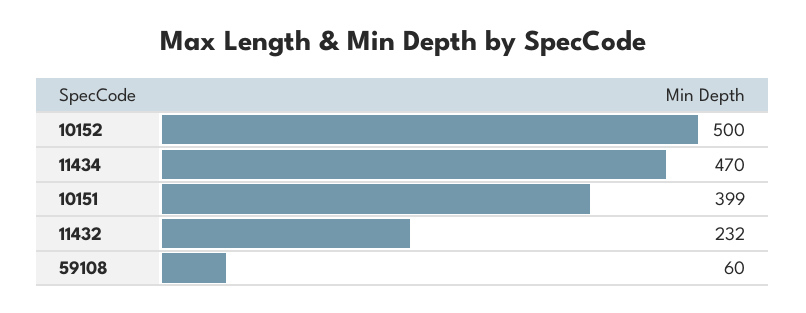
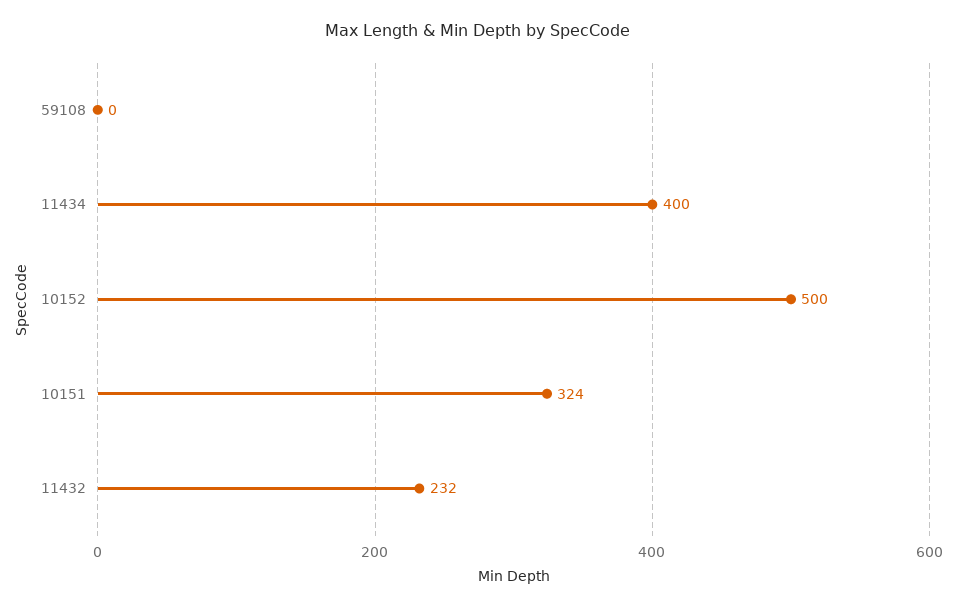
11434: 470 -> 400
10151: 399 -> 324
59108: 60 -> 0

